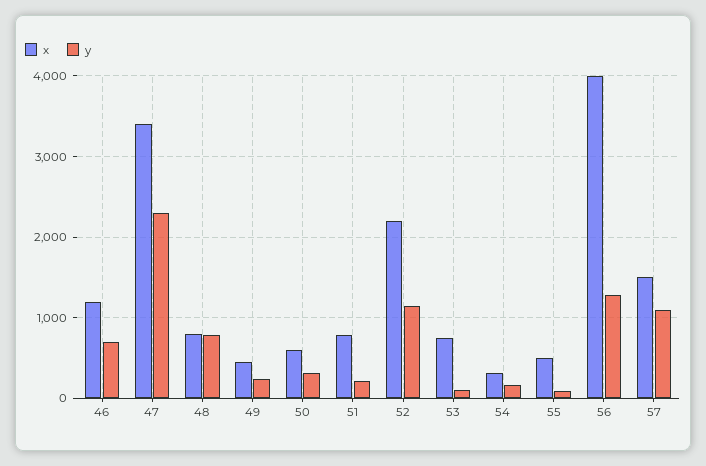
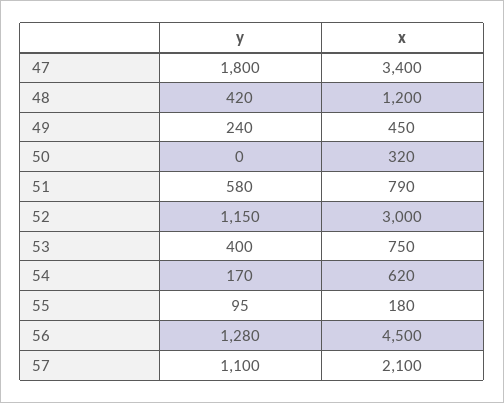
x, 46: 1200 -> none
y, 46: 700 -> none
y, 47: 2300 -> 1800
x, 48: 800 -> 1200
y, 48: 800 -> 420
x, 50: 600 -> 320
y, 50: 300 -> 0
y, 51: 200 -> 580
x, 52: 2200 -> 3000
y, 53: 100 -> 400
x, 54: 300 -> 620
x, 55: 500 -> 180
x, 56: 4000 -> 4500
x, 57: 1500 -> 2100

